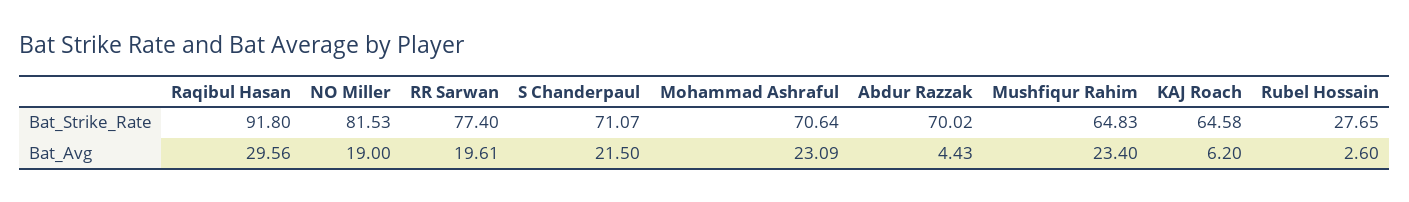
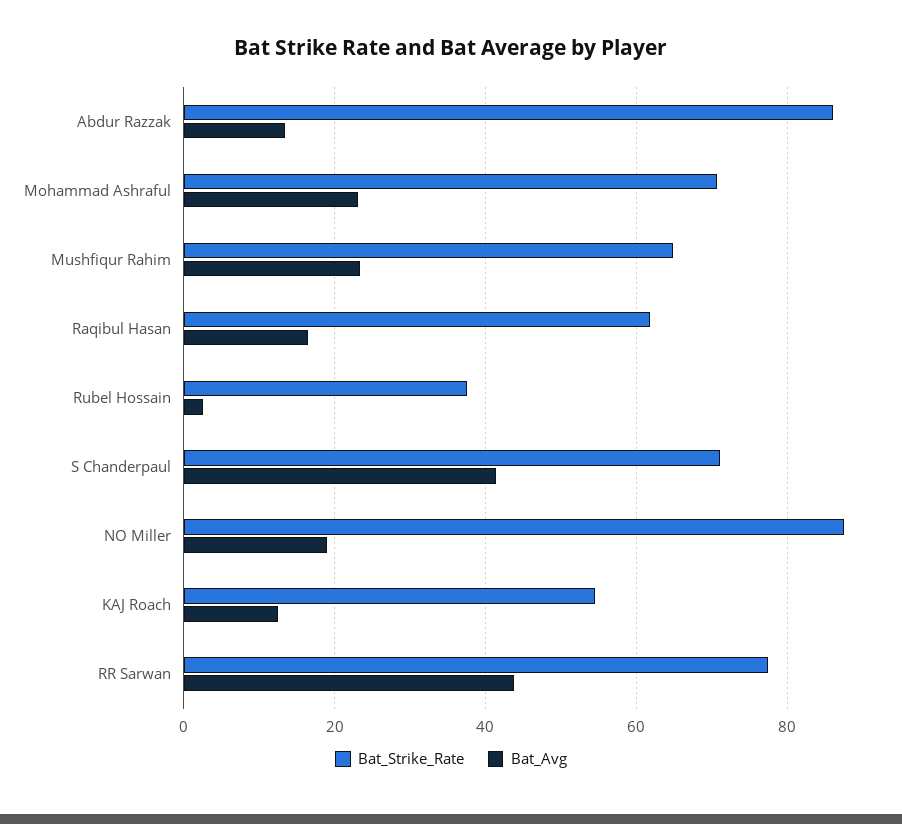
Bat_Strike_Rate, Raqibul Hasan: 91.8 -> 62
Bat_Strike_Rate, NO Miller: 81.53 -> 88
Bat_Strike_Rate, Abdur Razzak: 70.02 -> 86
Bat_Strike_Rate, KAJ Roach: 64.58 -> 54
Bat_Strike_Rate, Rubel Hossain: 27.65 -> 38
Bat_Avg, Raqibul Hasan: 29.56 -> 16
Bat_Avg, RR Sarwan: 19.61 -> 44
Bat_Avg, S Chanderpaul: 21.5 -> 42
Bat_Avg, Abdur Razzak: 4.43 -> 14
Bat_Avg, KAJ Roach: 6.2 -> 12

